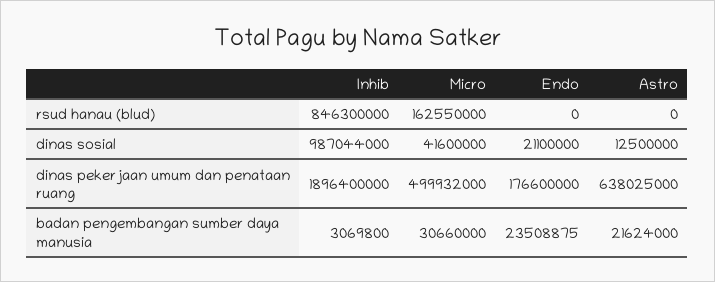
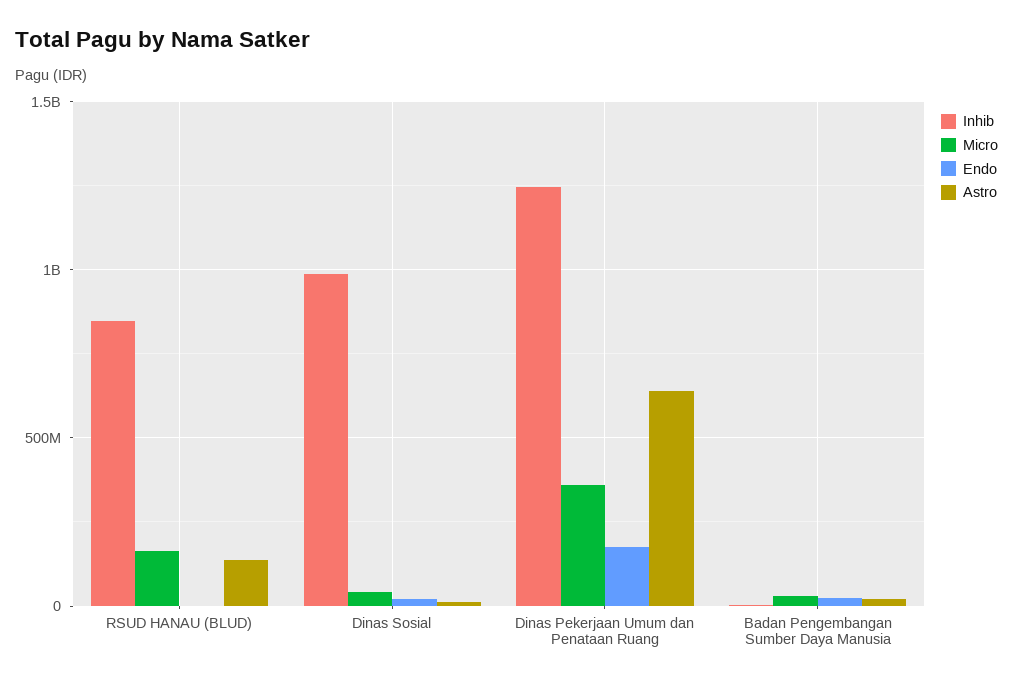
Astro, rsud hanau (blud): 0 -> 150000000
Inhib, dinas pekerjaan umum dan penataan ruang: 1896400000 -> 1250000000
Micro, dinas pekerjaan umum dan penataan ruang: 499932000 -> 350000000

